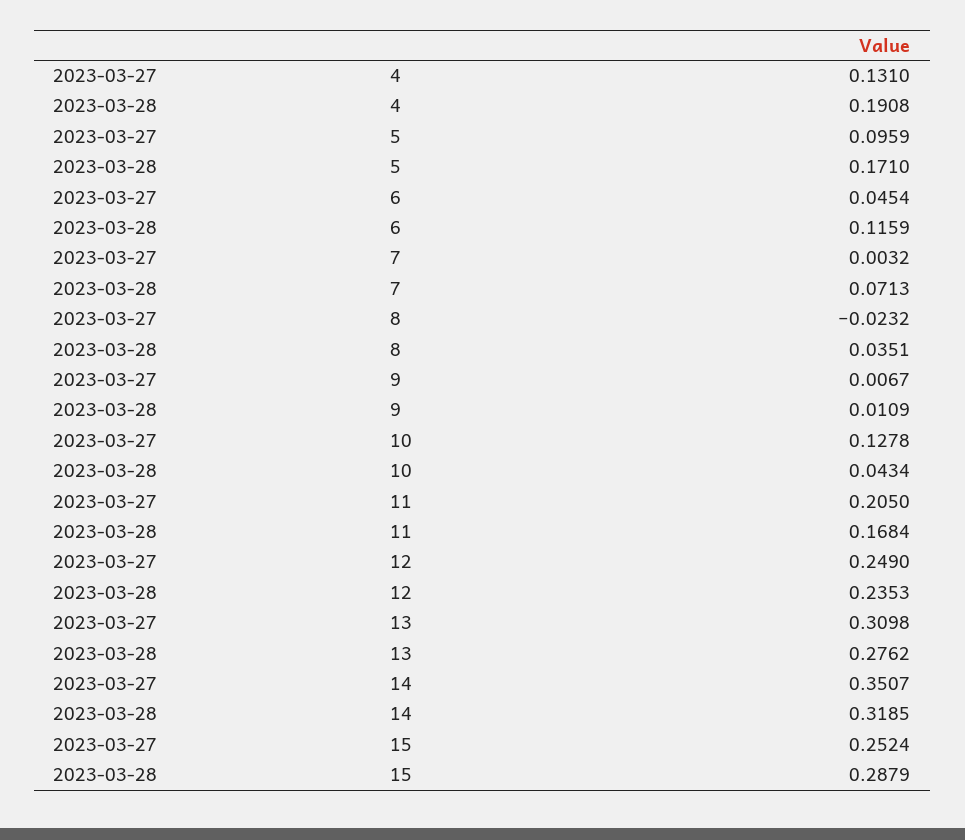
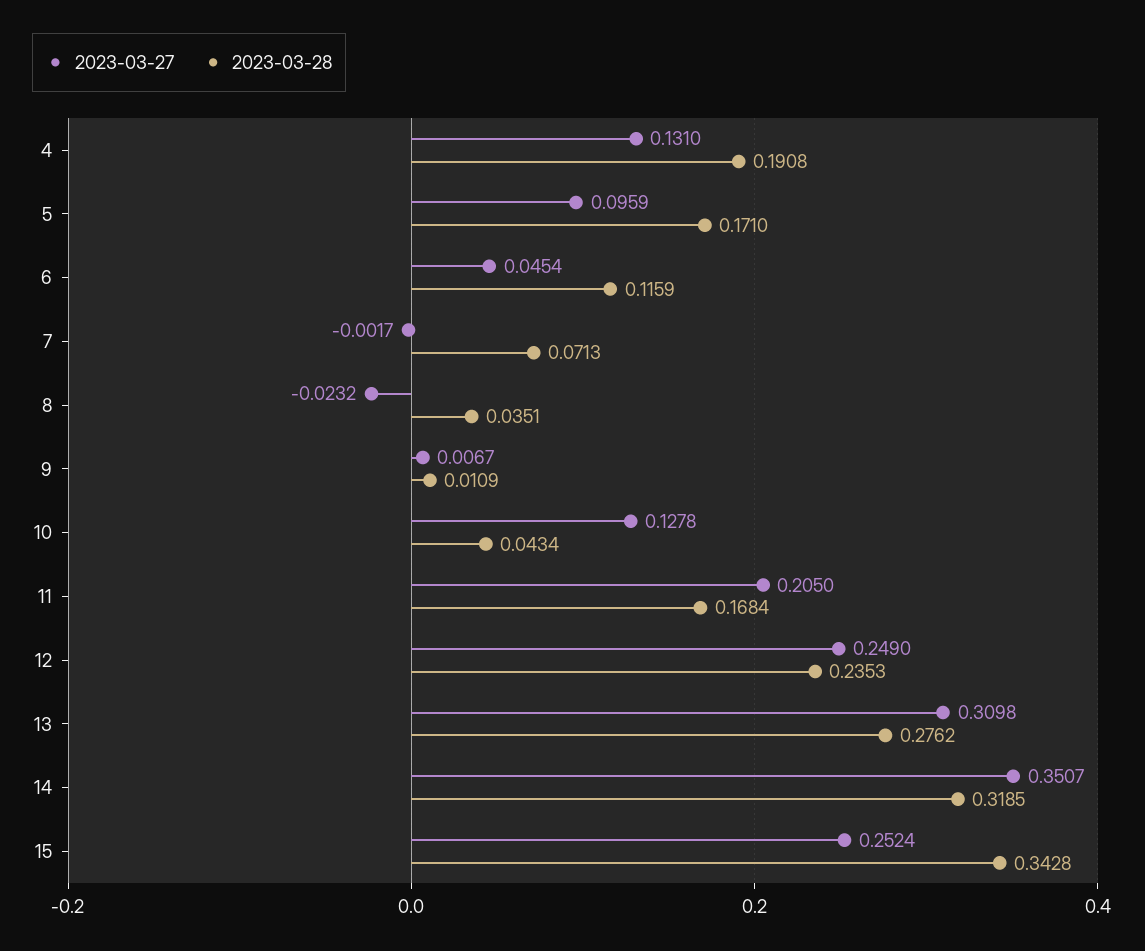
2023-03-27, 7: 0.0032 -> -0.0017
2023-03-28, 15: 0.2879 -> 0.3428

